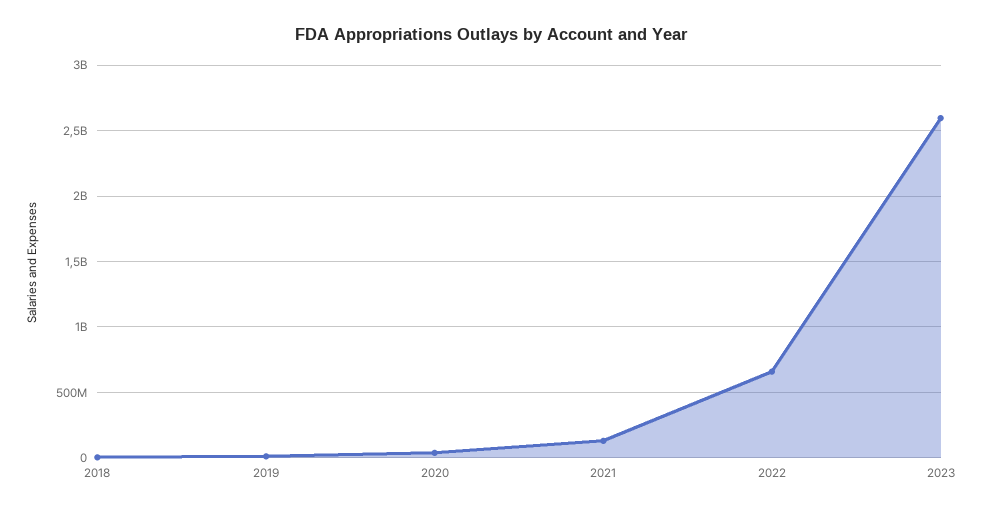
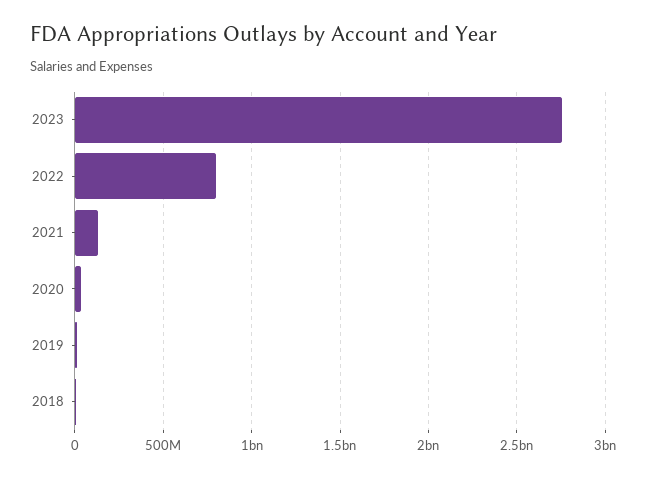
2022: 650000000 -> 800000000
2023: 2600000000 -> 2750000000

